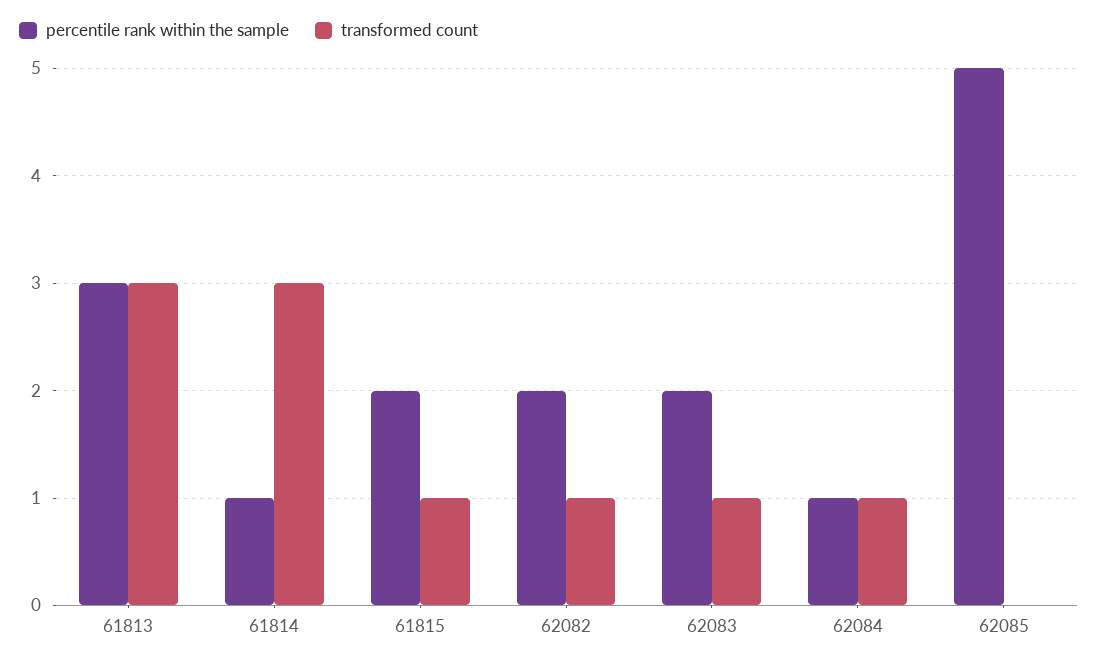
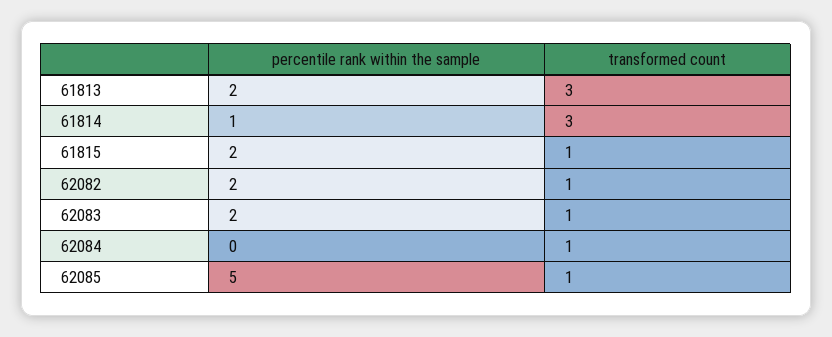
percentile rank within the sample, 61813: 3 -> 2
percentile rank within the sample, 62084: 1 -> 0
transformed count, 62085: 0 -> 1

